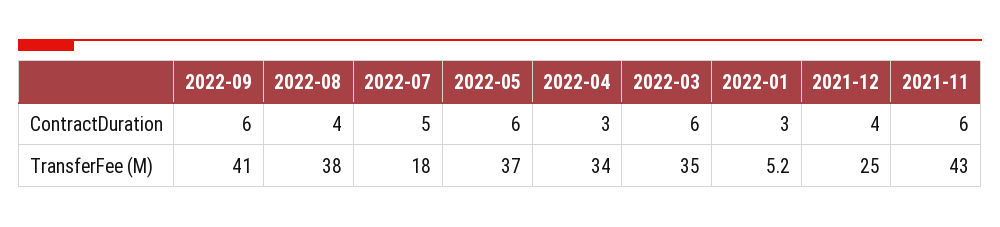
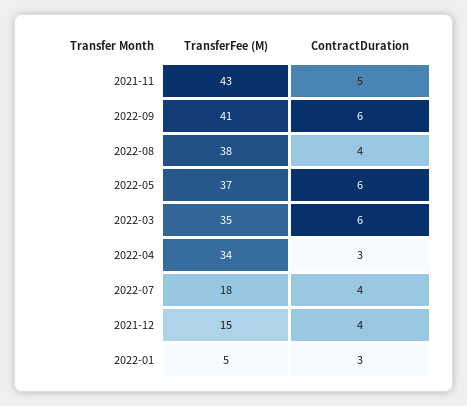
2022-07, ContractDuration: 5 -> 4
2021-11, ContractDuration: 6 -> 5
2021-12, TransferFee (M): 25 -> 15

